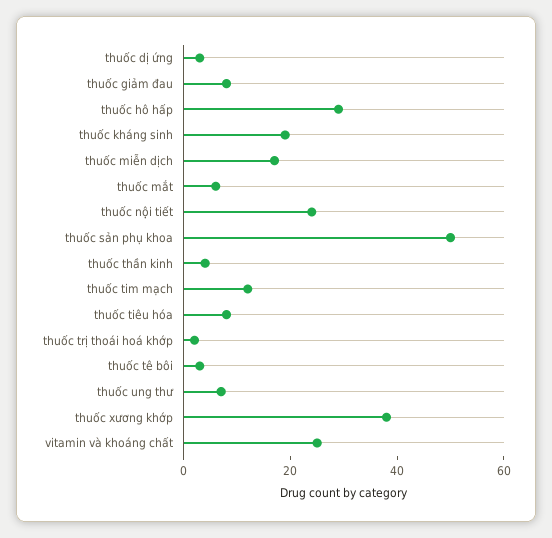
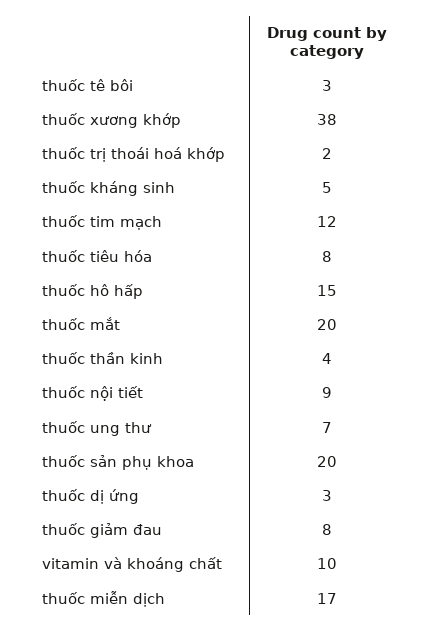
thuốc hô hấp: 30 -> 15
thuốc kháng sinh: 20 -> 5
thuốc mắt: 5 -> 20
thuốc nội tiết: 25 -> 9
thuốc sản phụ khoa: 50 -> 20
vitamin và khoáng chất: 25 -> 10

